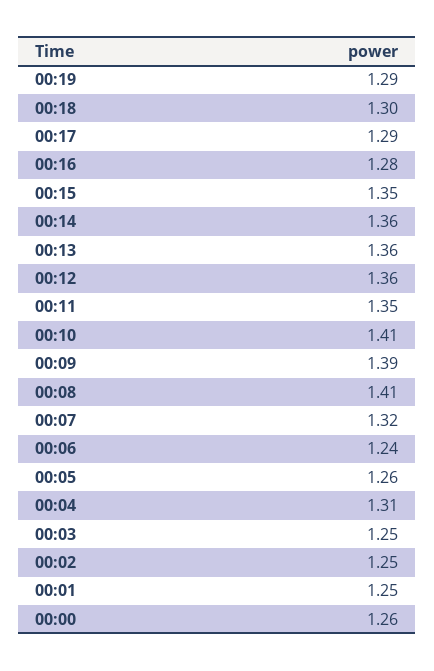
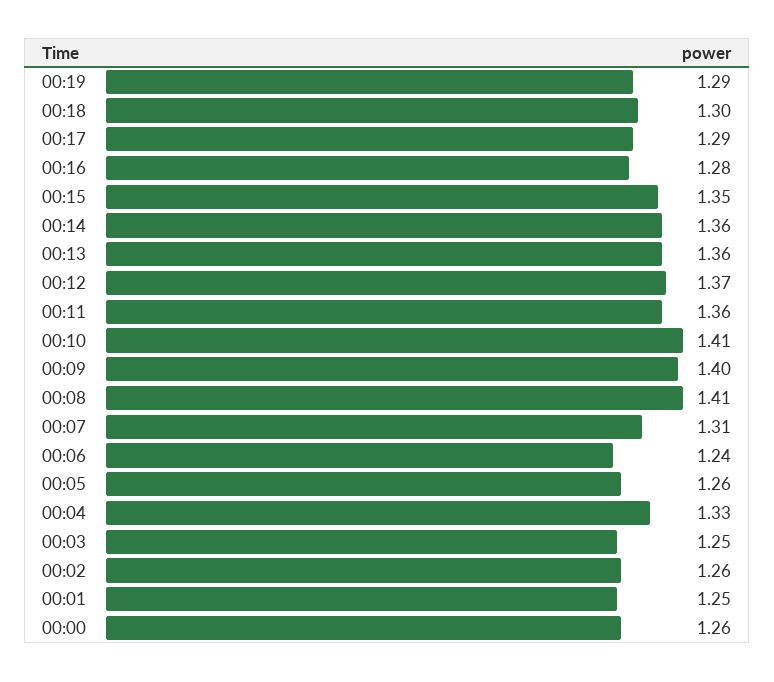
00:12: 1.36 -> 1.37
00:11: 1.35 -> 1.36
00:09: 1.39 -> 1.4
00:07: 1.32 -> 1.31
00:04: 1.31 -> 1.33
00:02: 1.25 -> 1.26

